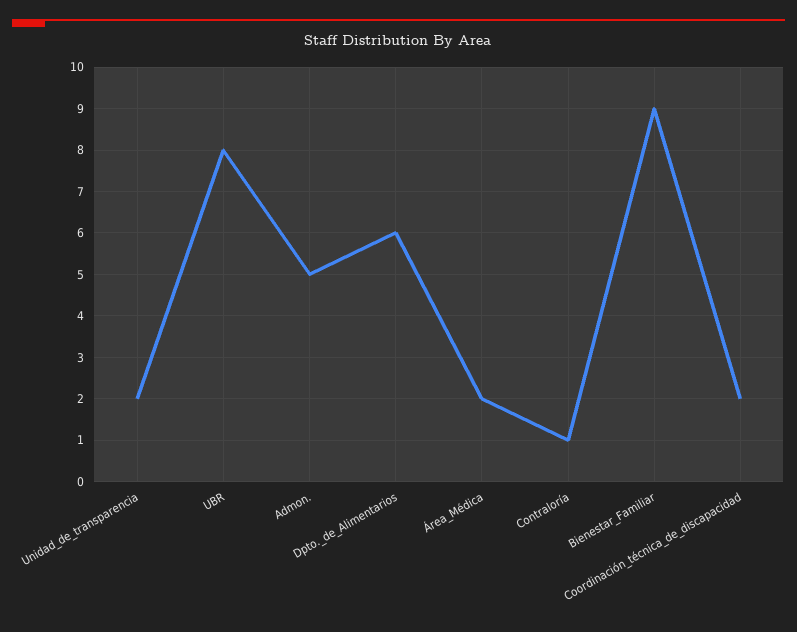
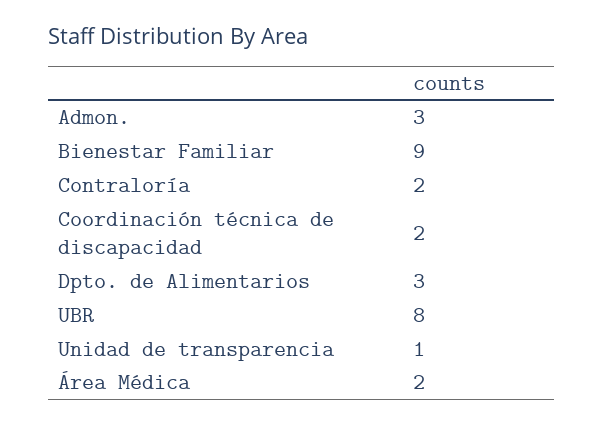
Unidad_de_transparencia: 2 -> 1
Admon.: 5 -> 3
Dpto._de_Alimentarios: 6 -> 3
Contraloría: 1 -> 2

